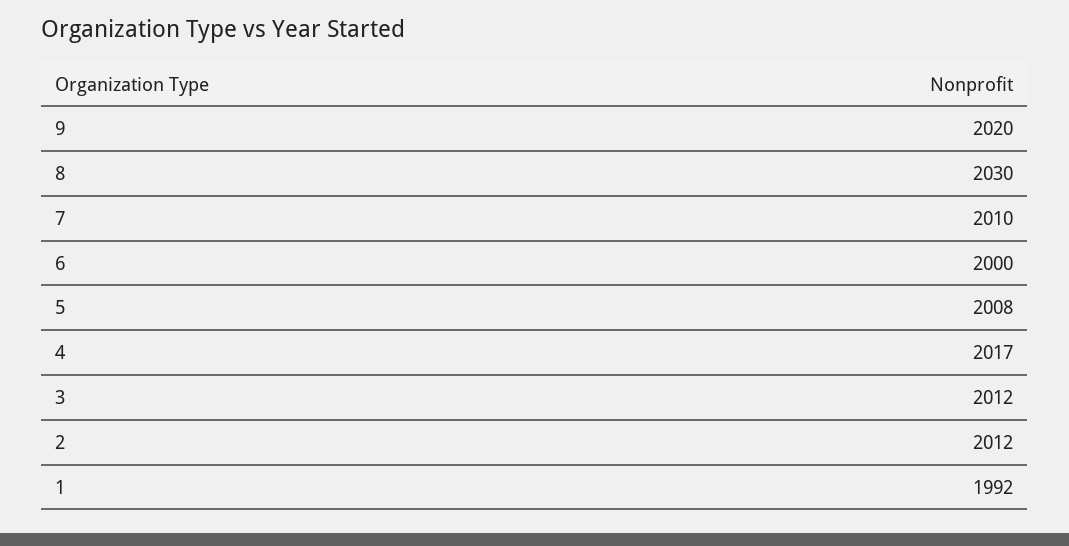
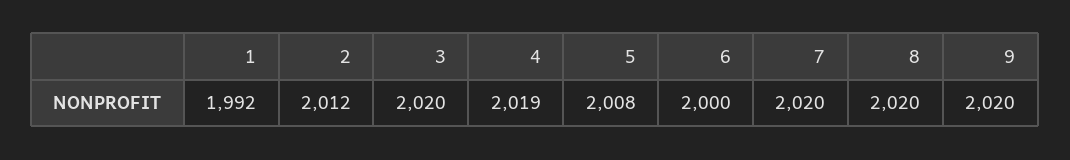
8: 2030 -> 2020
7: 2010 -> 2020
4: 2017 -> 2019
3: 2012 -> 2020

